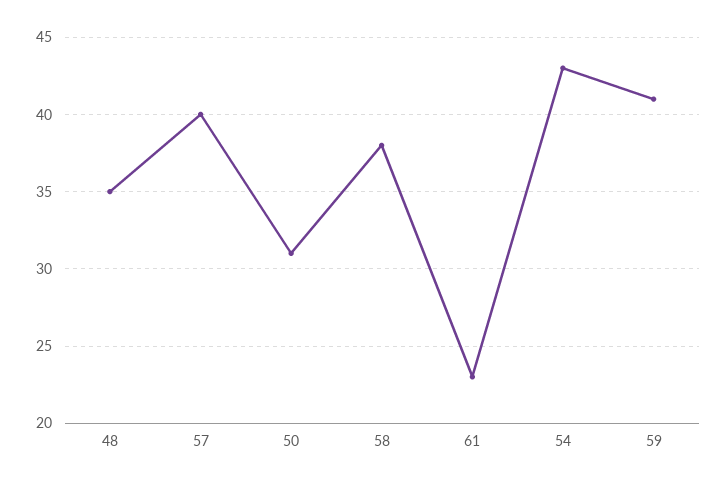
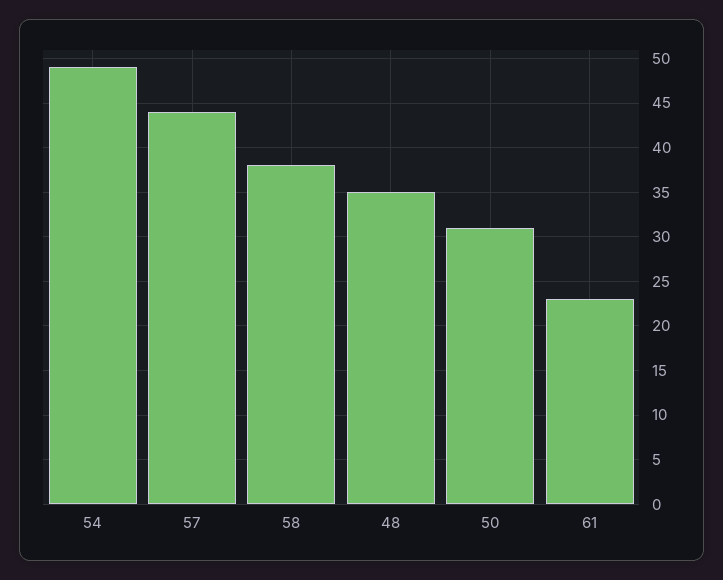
57: 40 -> 44
54: 43 -> 49
59: 41 -> none

